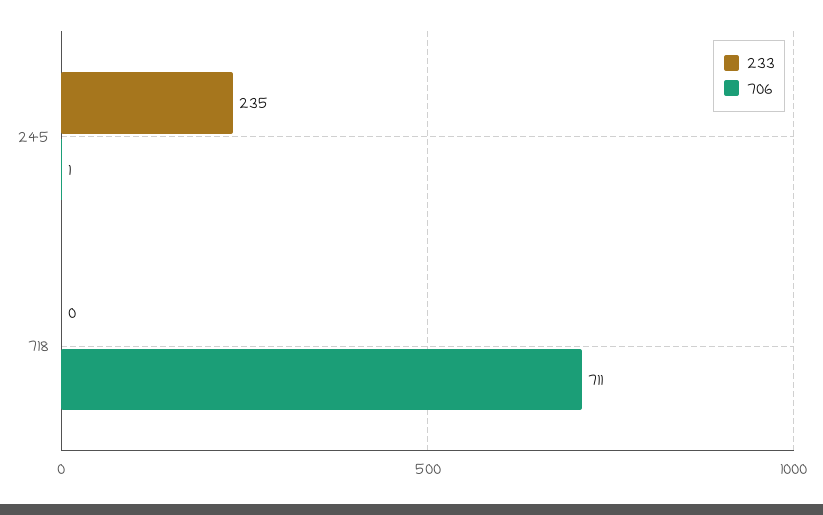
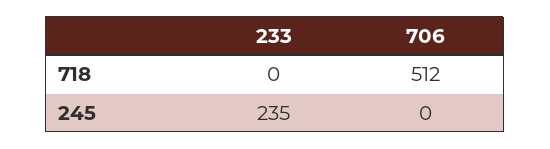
706, 245: 1 -> 0
706, 718: 711 -> 512

